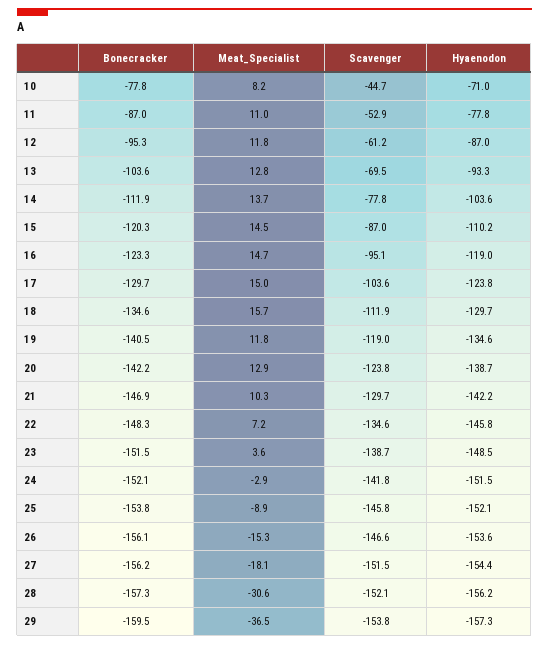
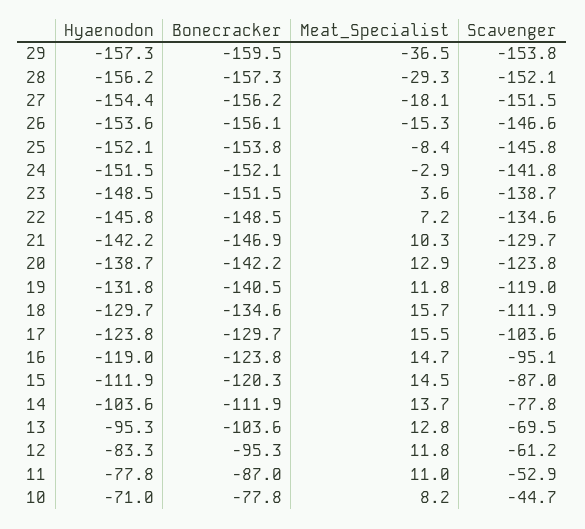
Hyaenodon, 12: -87 -> -83.3
Hyaenodon, 13: -93.3 -> -95.3
Hyaenodon, 15: -110.2 -> -111.9
Bonecracker, 16: -123.3 -> -123.8
Meat_Specialist, 17: 15 -> 15.5
Hyaenodon, 19: -134.6 -> -131.8
Bonecracker, 22: -148.3 -> -148.5
Meat_Specialist, 25: -8.9 -> -8.4
Meat_Specialist, 28: -30.6 -> -29.3

